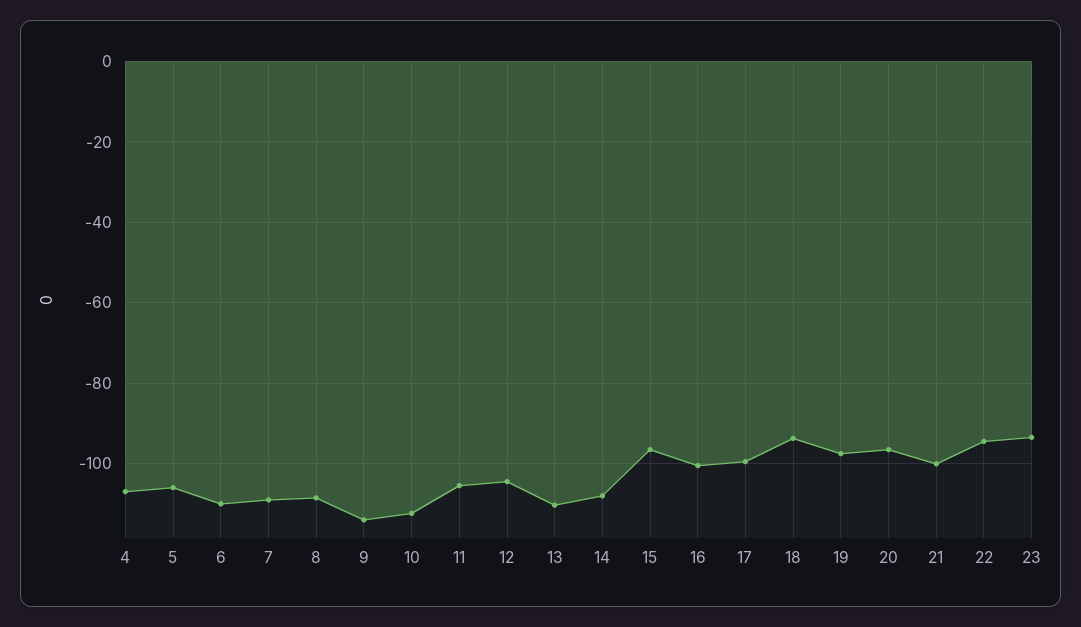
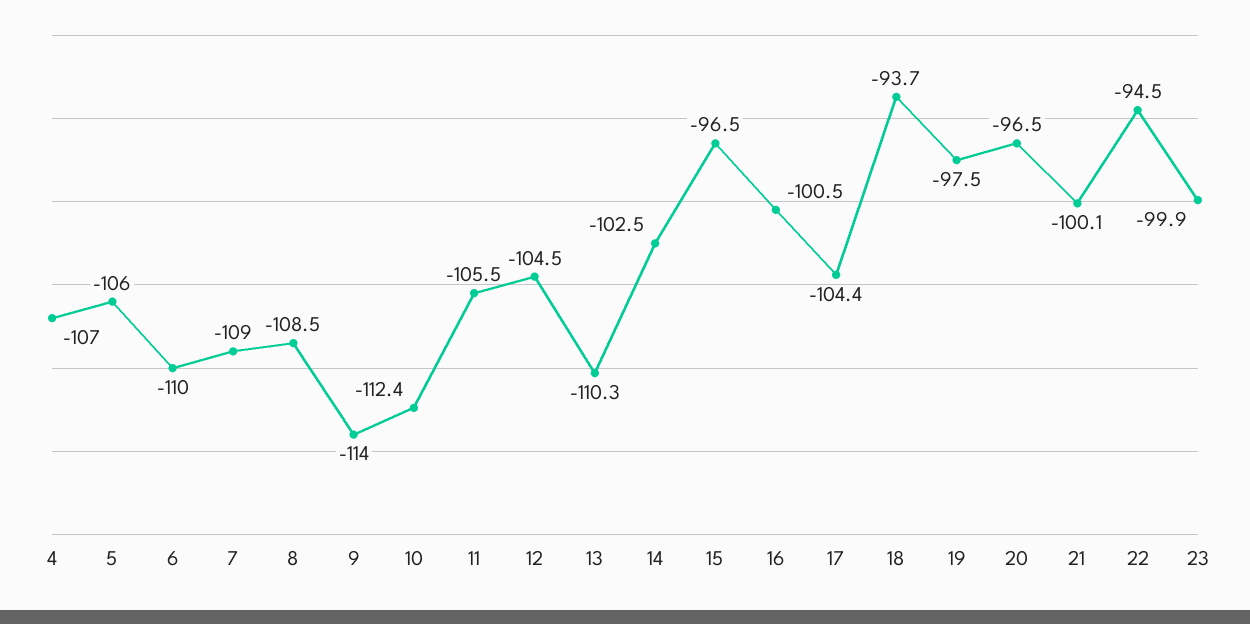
14: -108 -> -102.5
17: -100 -> -104.4
23: -94 -> -99.9

